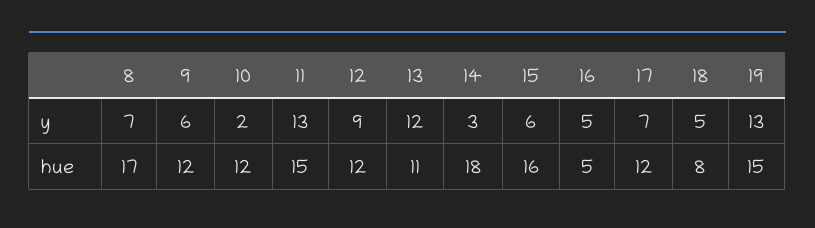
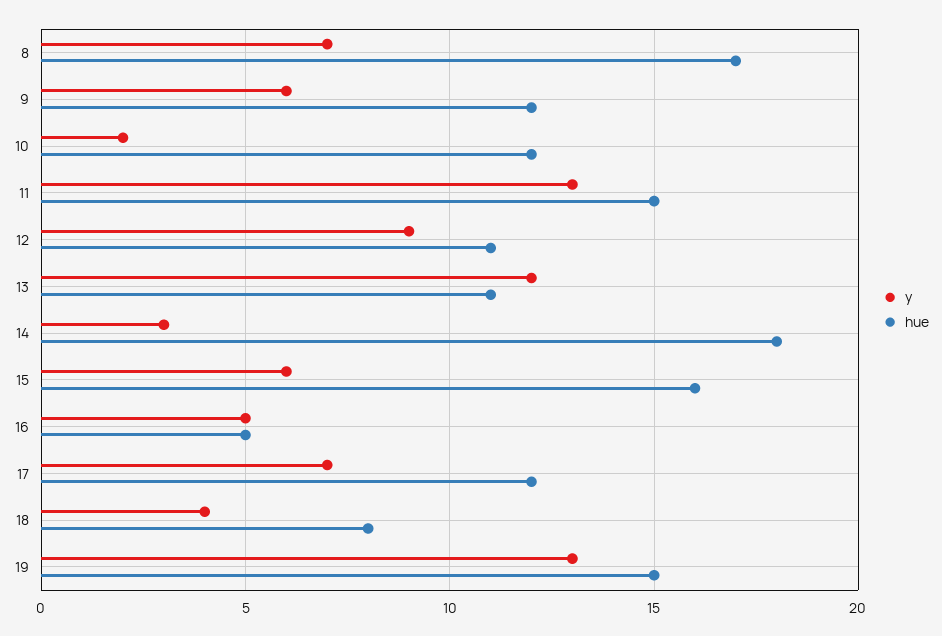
y, 18: 5 -> 4
hue, 12: 12 -> 11

